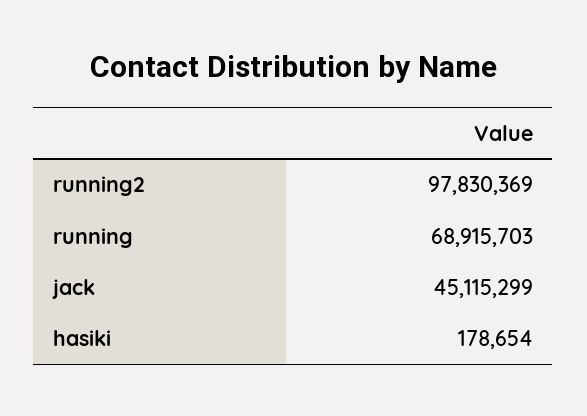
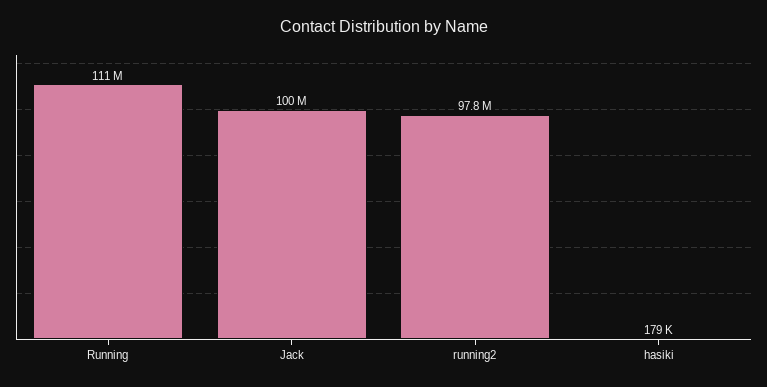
running: 68915703 -> 111000000
jack: 45115299 -> 100000000

